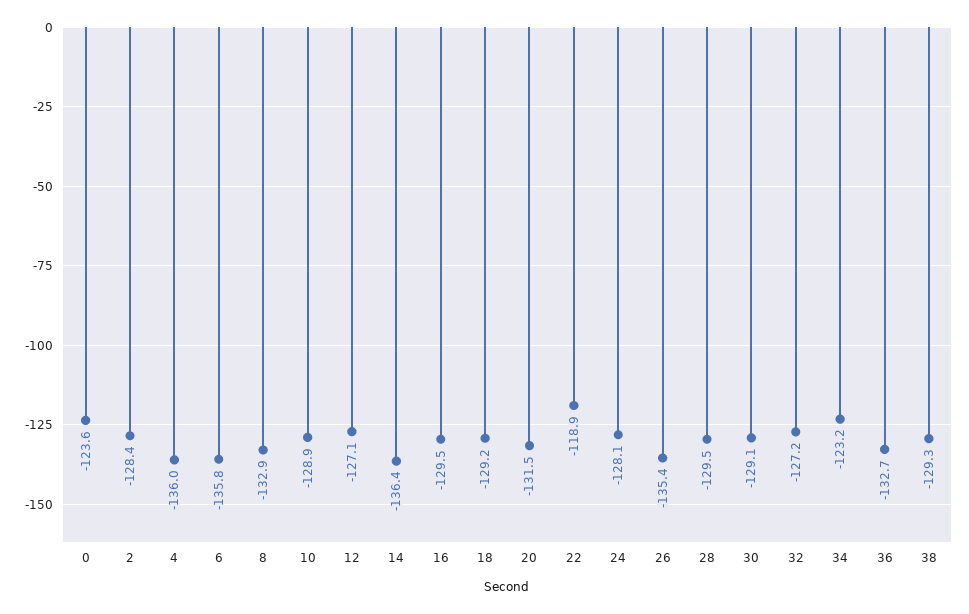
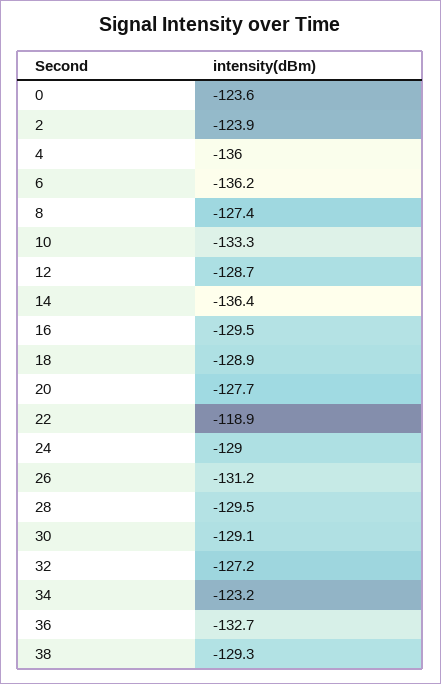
2: -128.4 -> -123.9
6: -135.8 -> -136.2
8: -132.9 -> -127.4
10: -128.9 -> -133.3
12: -127.1 -> -128.7
18: -129.2 -> -128.9
20: -131.5 -> -127.7
24: -128.1 -> -129
26: -135.4 -> -131.2

